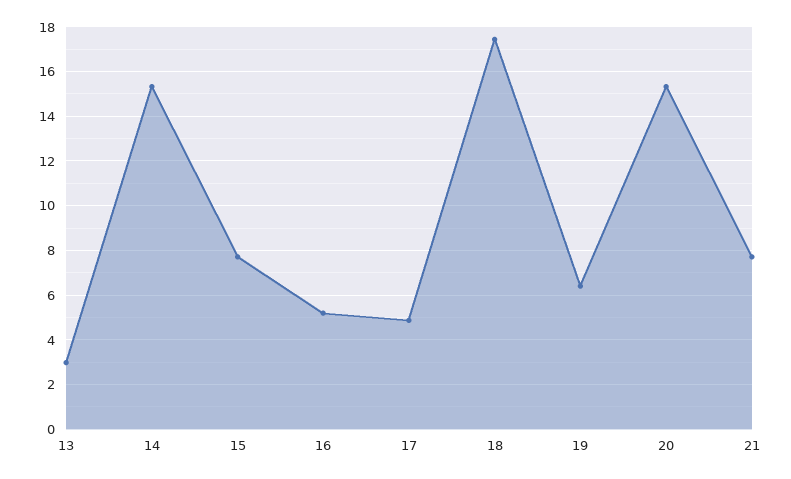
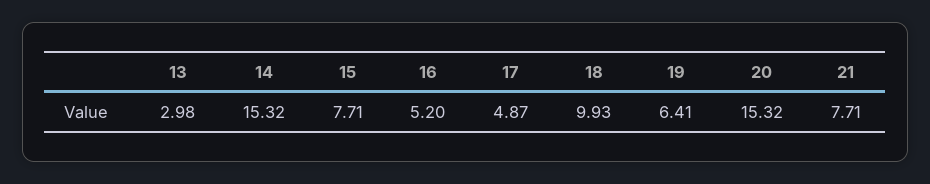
18: 17.5 -> 9.93

